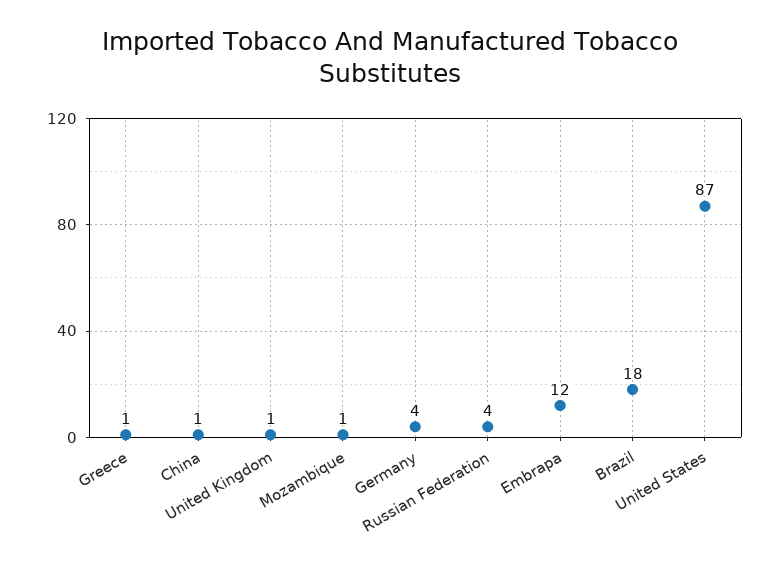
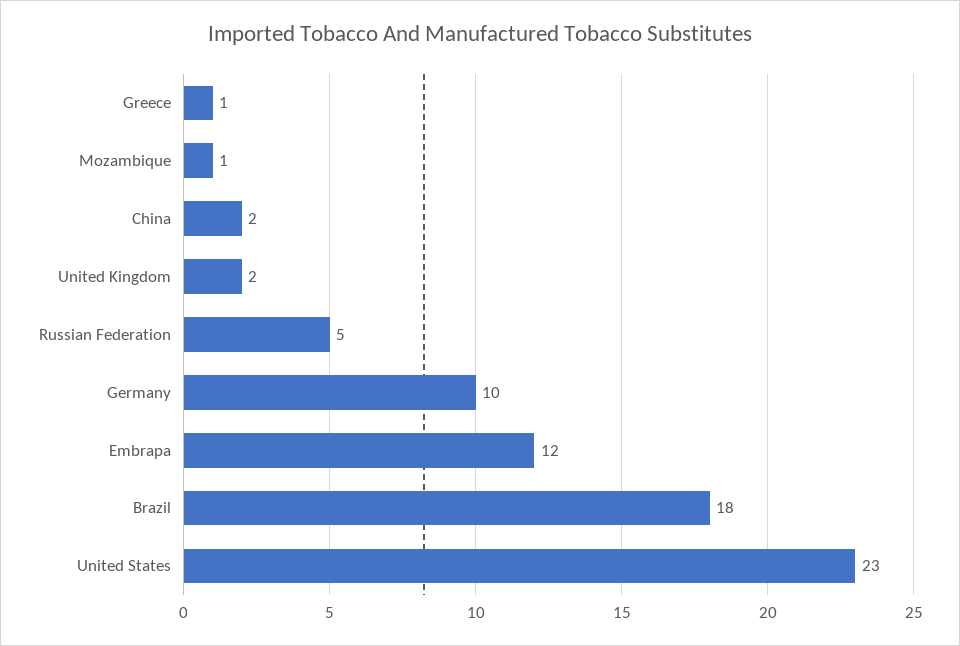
China: 1 -> 2
United Kingdom: 1 -> 2
Germany: 4 -> 10
Russian Federation: 4 -> 5
United States: 87 -> 23

